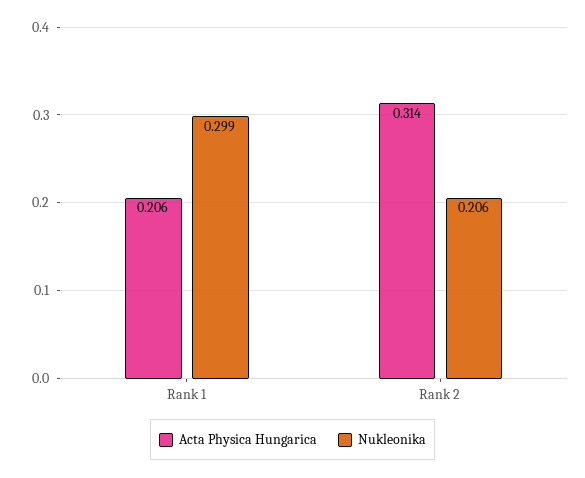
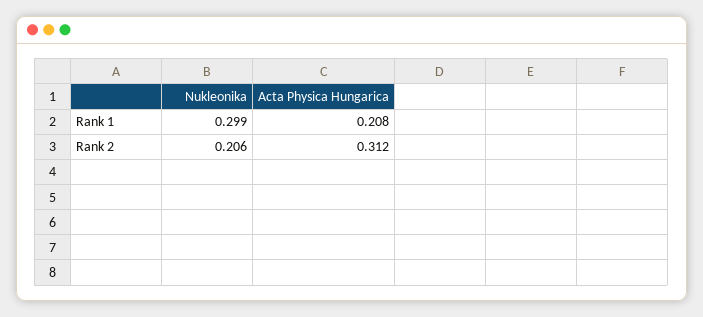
Acta Physica Hungarica, Rank 1: 0.206 -> 0.208
Acta Physica Hungarica, Rank 2: 0.314 -> 0.312

